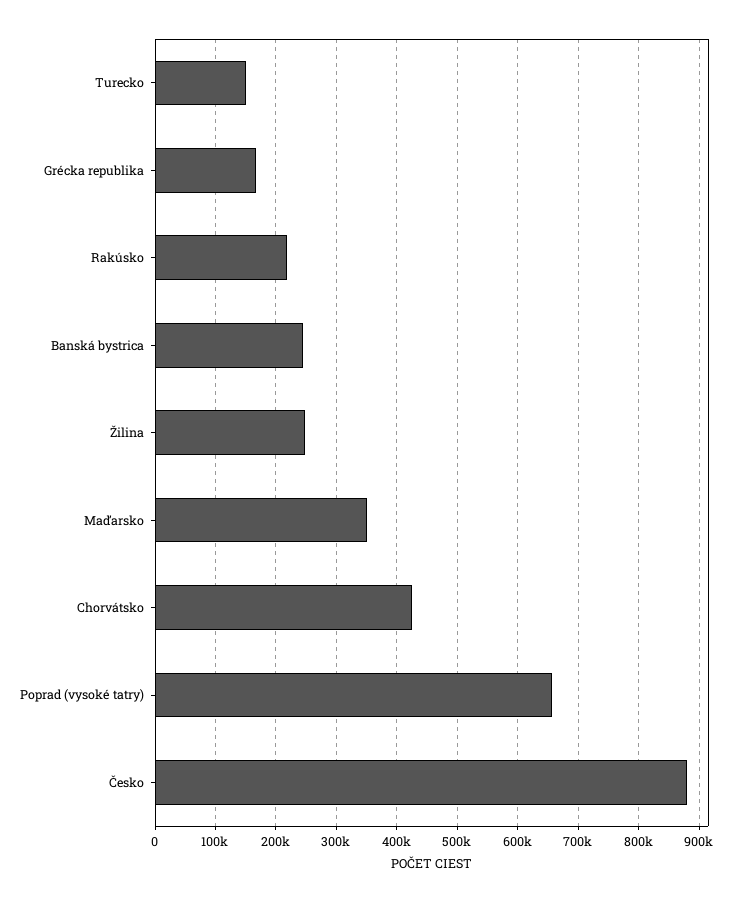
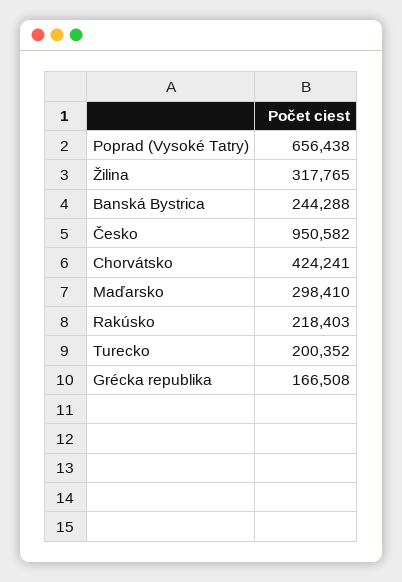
Turecko: 150000 -> 200352
Žilina: 250000 -> 317765
Maďarsko: 350000 -> 298410
Česko: 880000 -> 950582

